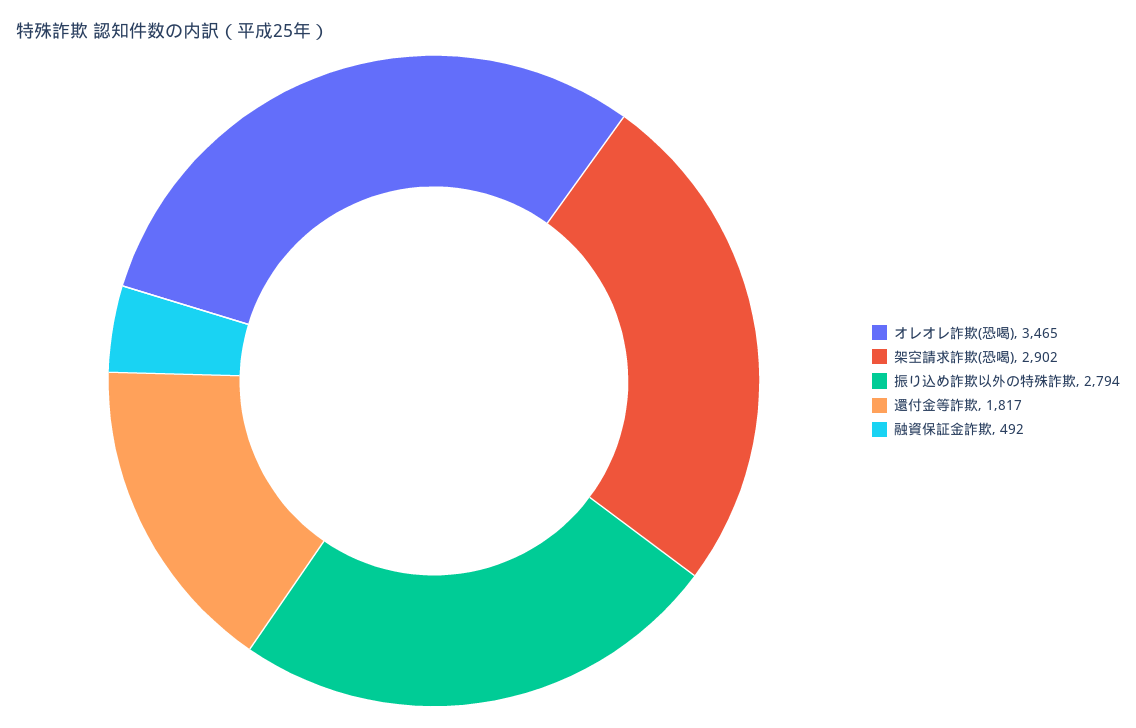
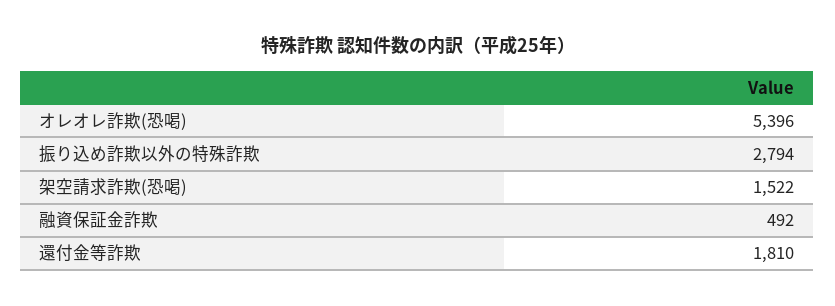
オレオレ詐欺(恐喝): 3465 -> 5396
架空請求詐欺(恐喝): 2902 -> 1522
還付金等詐欺: 1817 -> 1810

